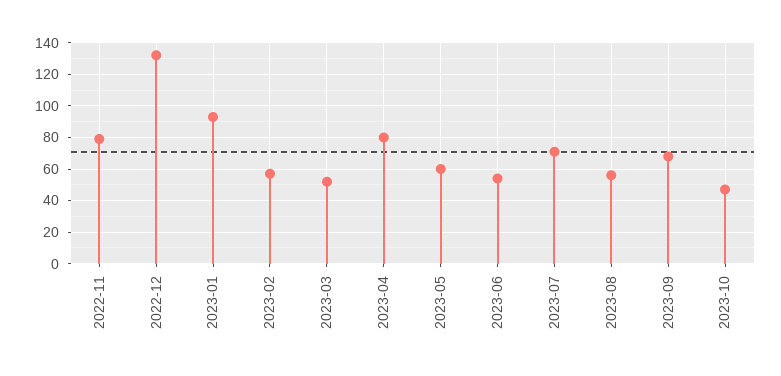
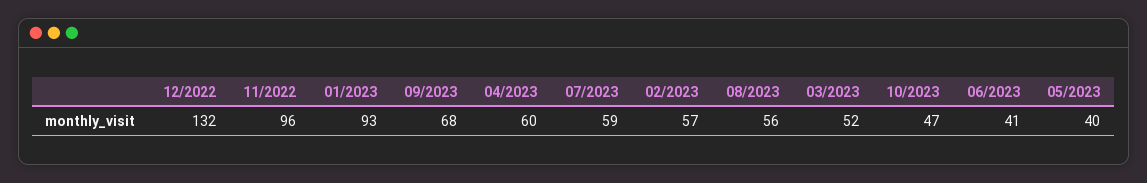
2022-11: 80 -> 96
2023-04: 80 -> 60
2023-05: 60 -> 40
2023-06: 55 -> 41
2023-07: 70 -> 59

